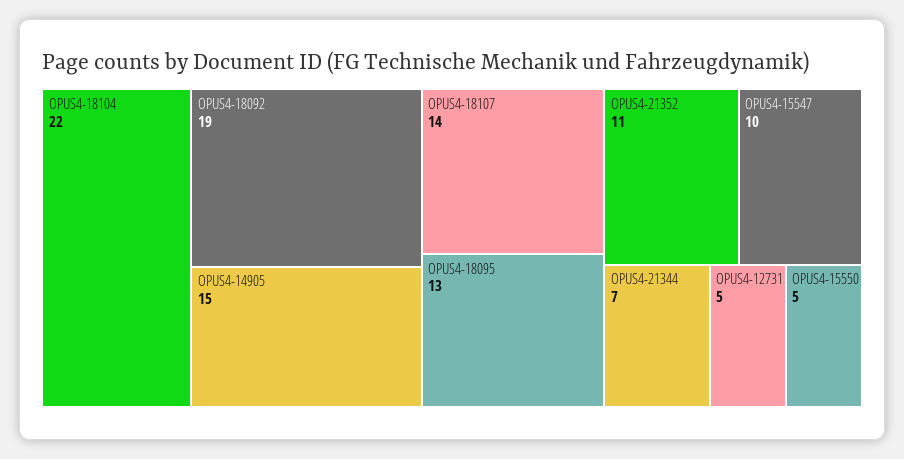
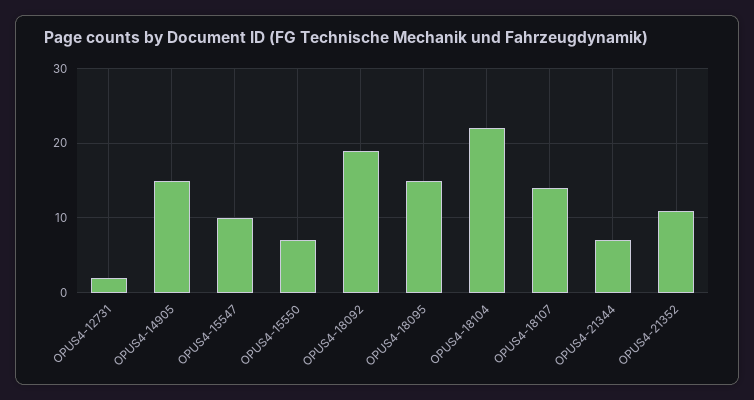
OPUS4-18095: 13 -> 15
OPUS4-12731: 5 -> 2
OPUS4-15550: 5 -> 7

